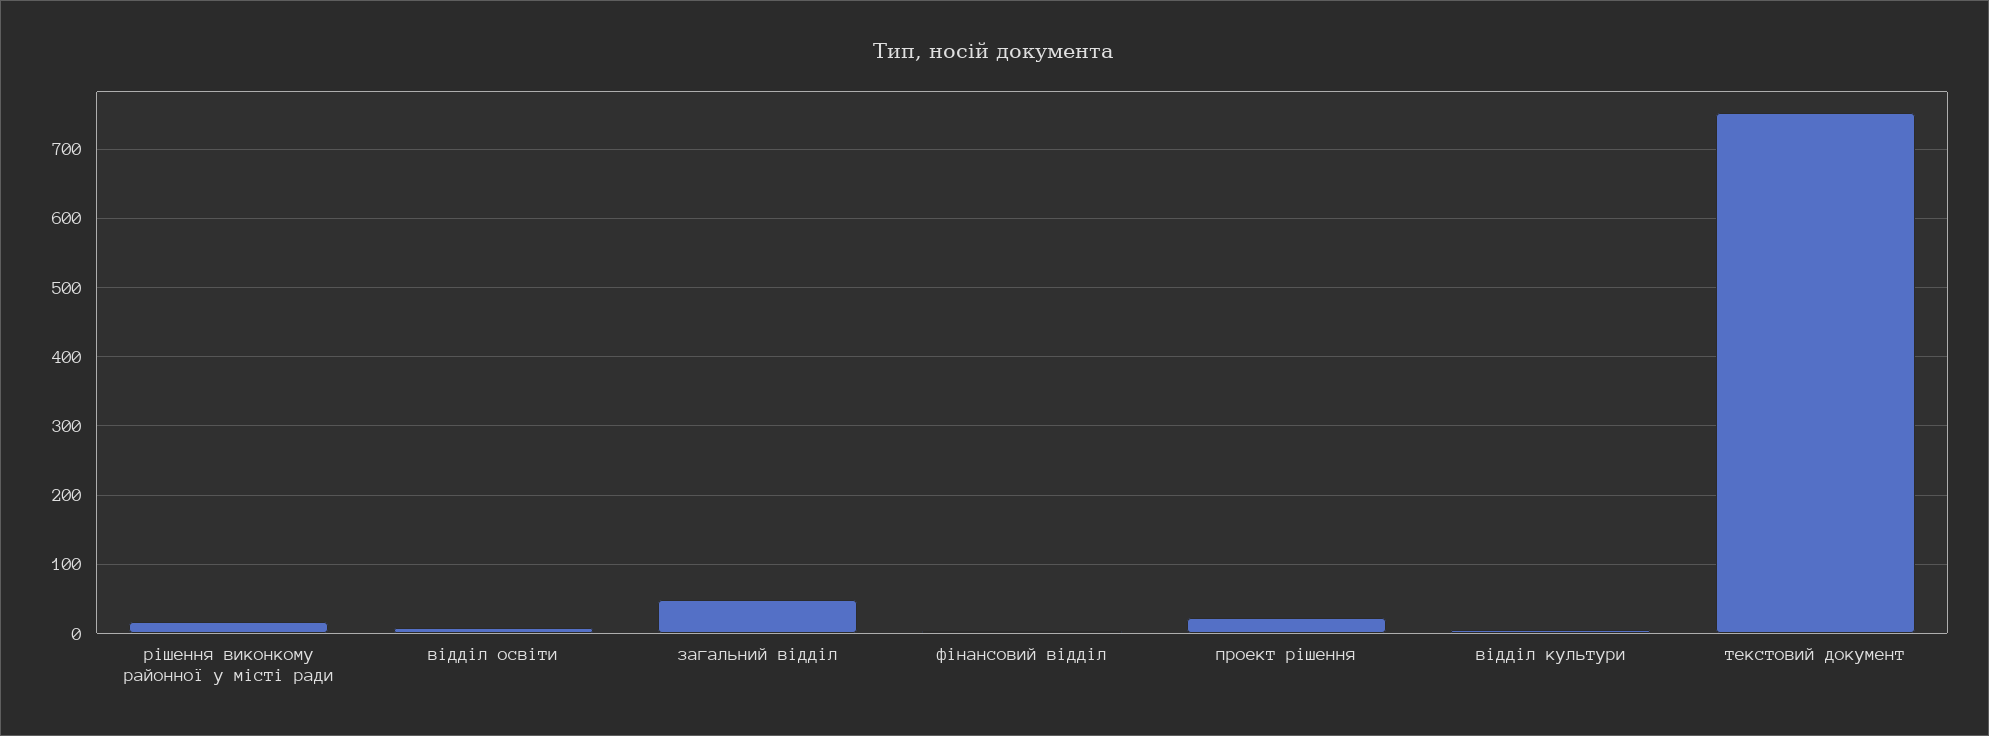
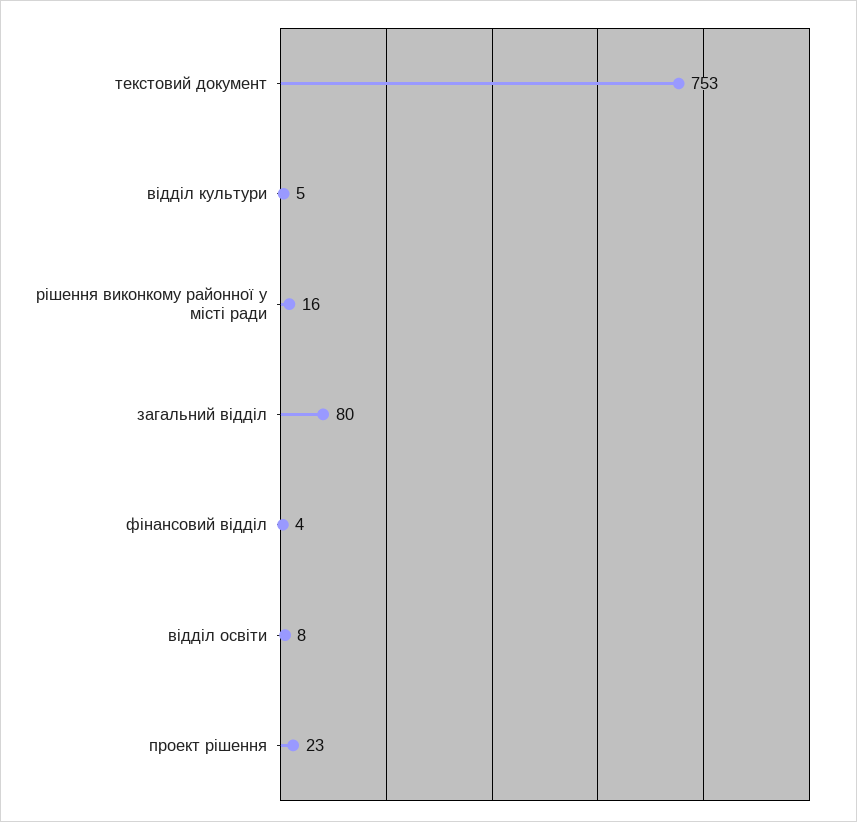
загальний відділ: 50 -> 80

